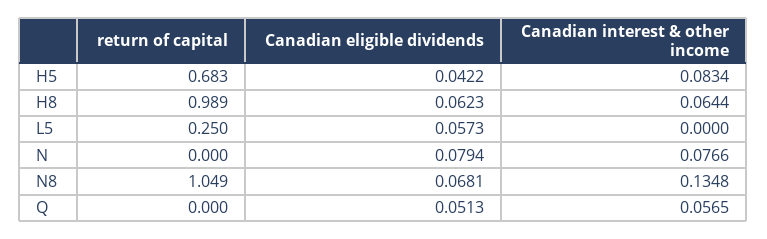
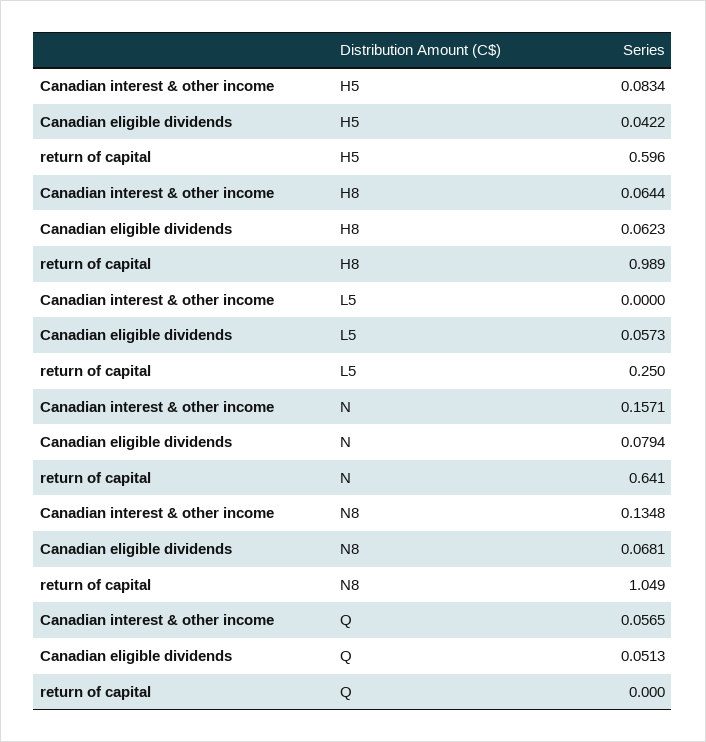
return of capital, H5: 0.683 -> 0.596
return of capital, N: 0 -> 0.641
Canadian interest & other income, N: 0.0766 -> 0.1571

